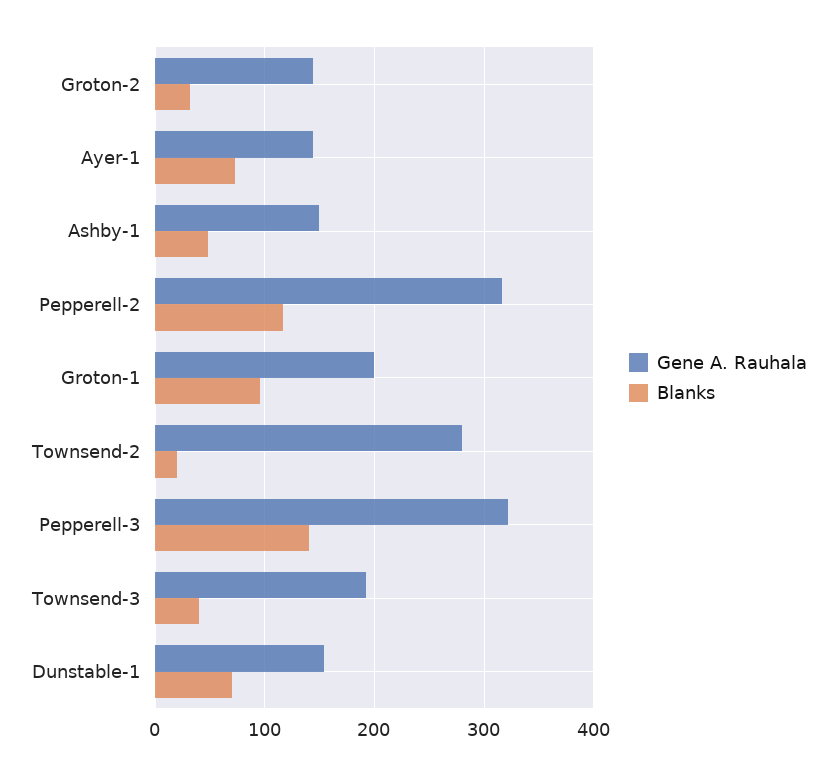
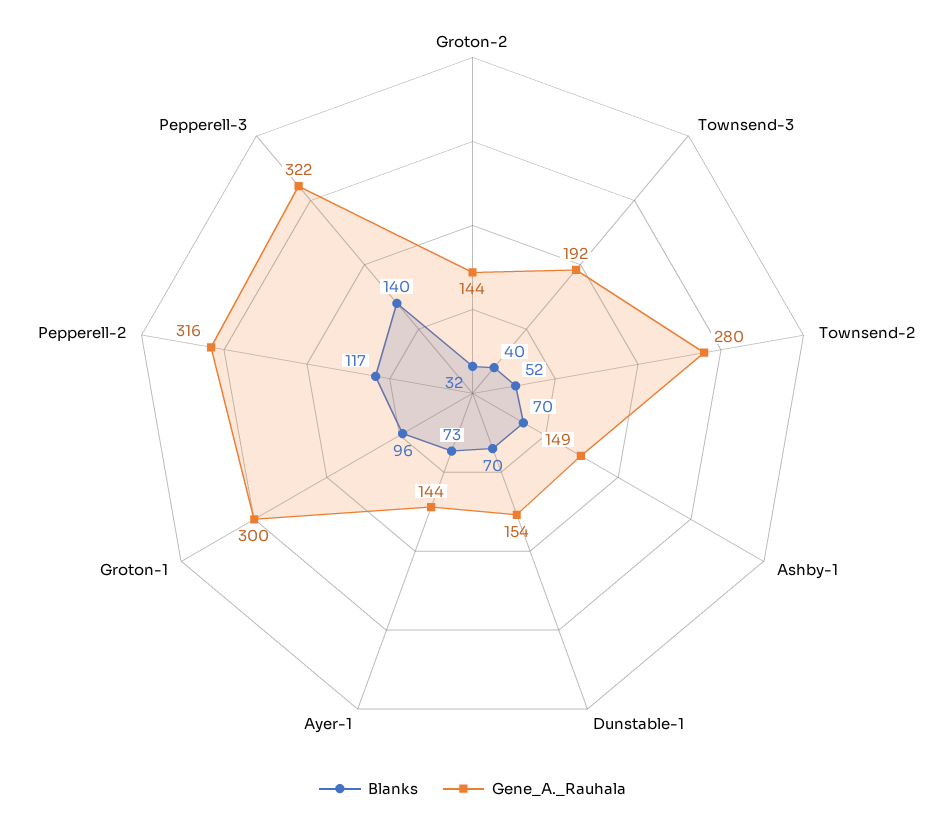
Blanks, Ashby-1: 50 -> 70
Gene A. Rauhala, Groton-1: 200 -> 300
Blanks, Townsend-2: 20 -> 52

